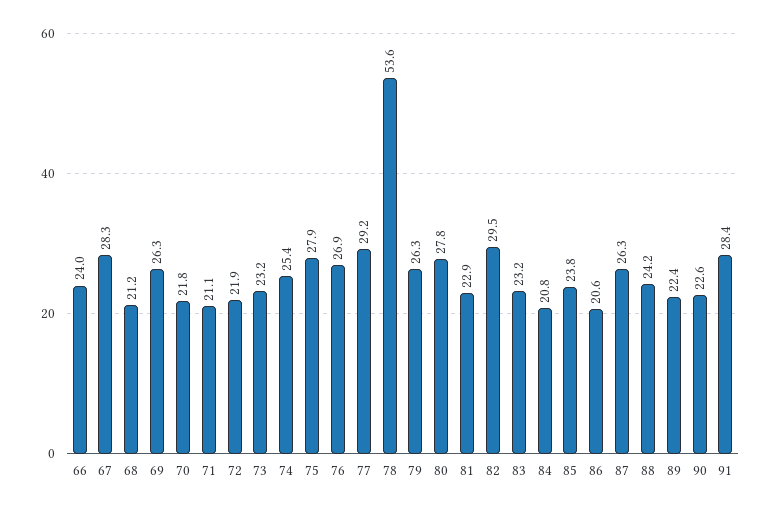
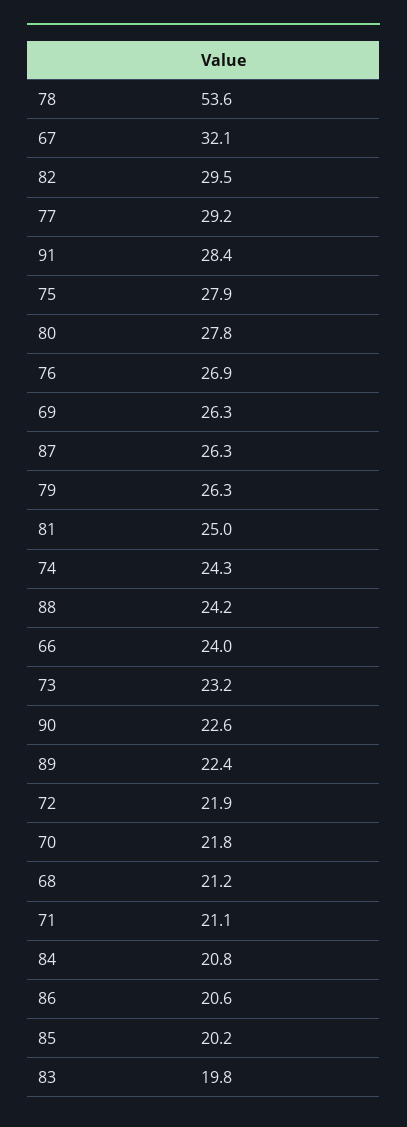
67: 28.3 -> 32.1
74: 25.4 -> 24.3
81: 22.9 -> 25
83: 23.2 -> 19.8
85: 23.8 -> 20.2

